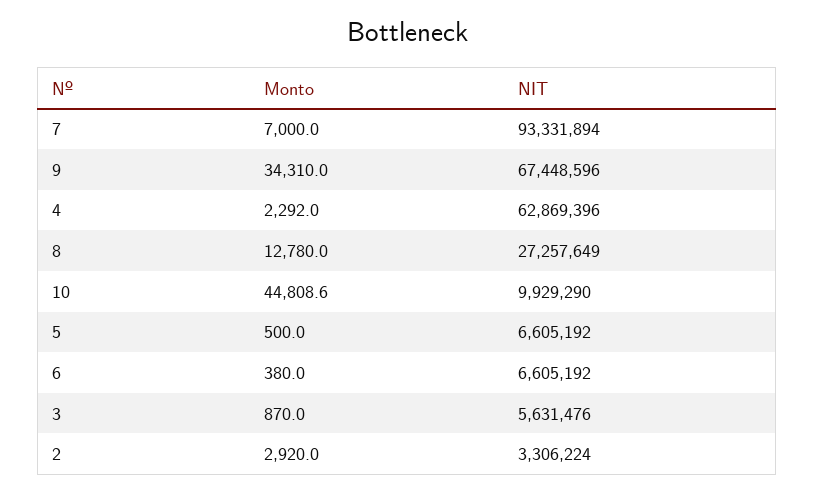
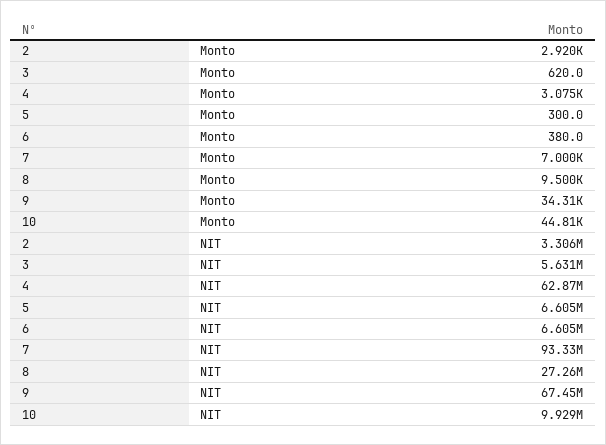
Monto, 4: 2292 -> 3075
Monto, 8: 12780 -> 9500
Monto, 5: 500 -> 300
Monto, 3: 870 -> 620

